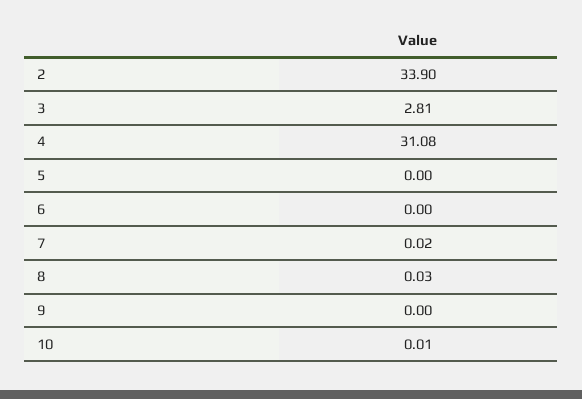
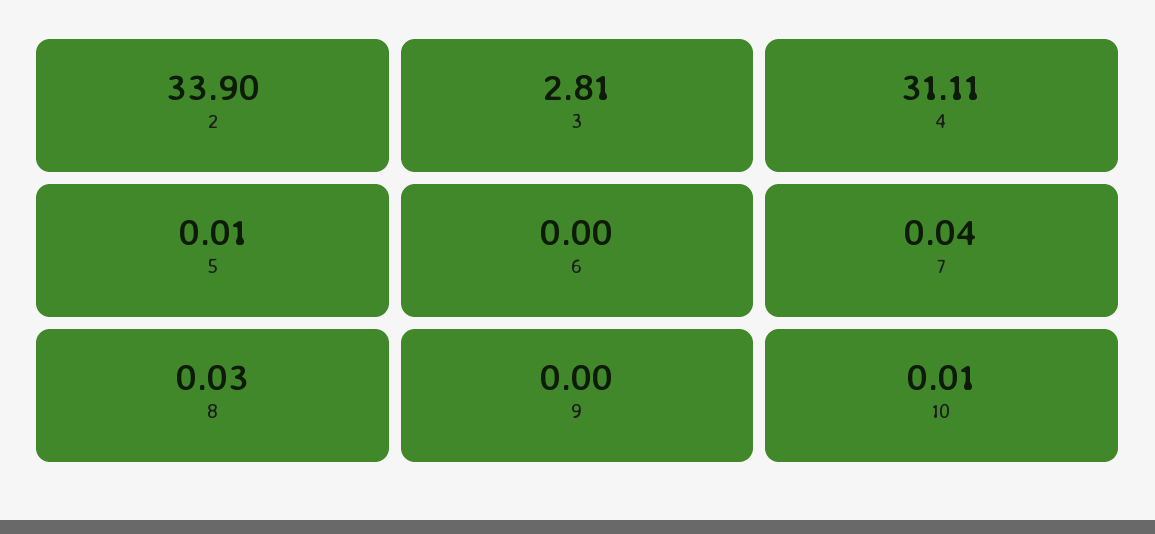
4: 31.08 -> 31.11
5: 0 -> 0.01
7: 0.02 -> 0.04

